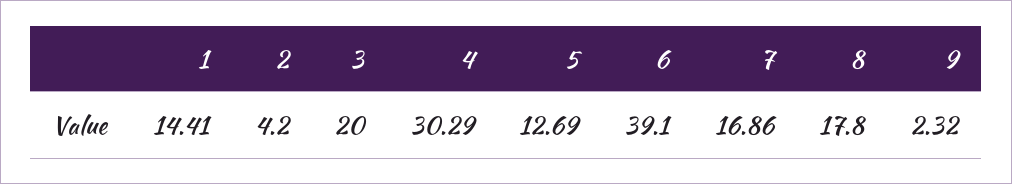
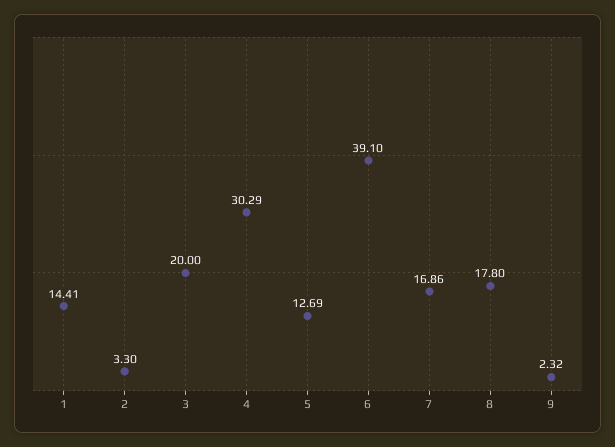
2: 4.2 -> 3.3

